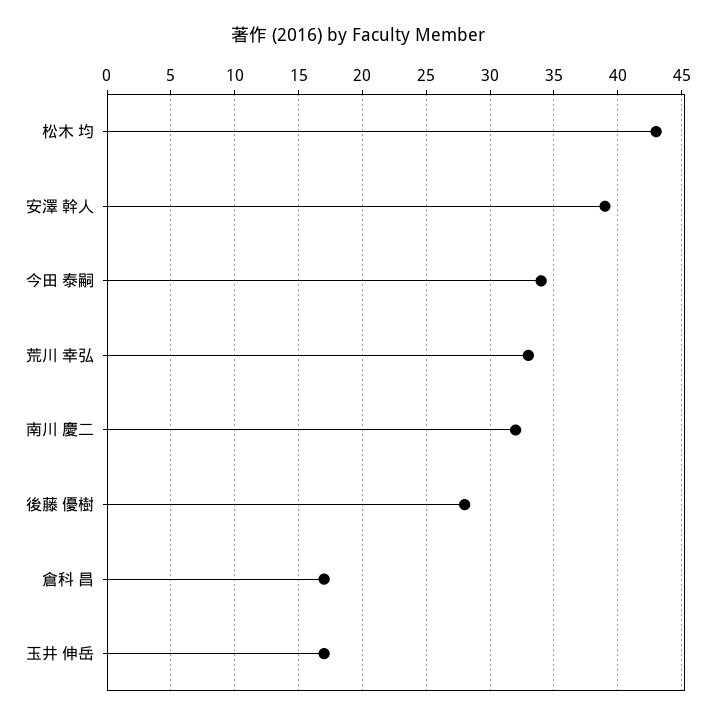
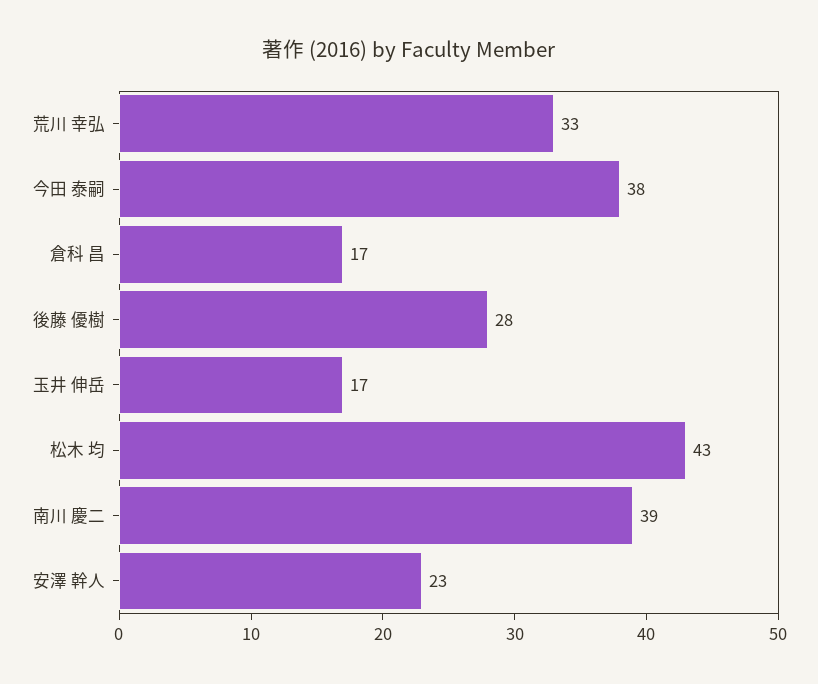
安澤 幹人: 39 -> 23
今田 泰嗣: 34 -> 38
南川 慶二: 32 -> 39

